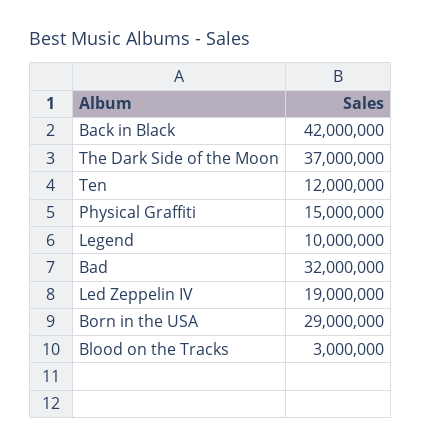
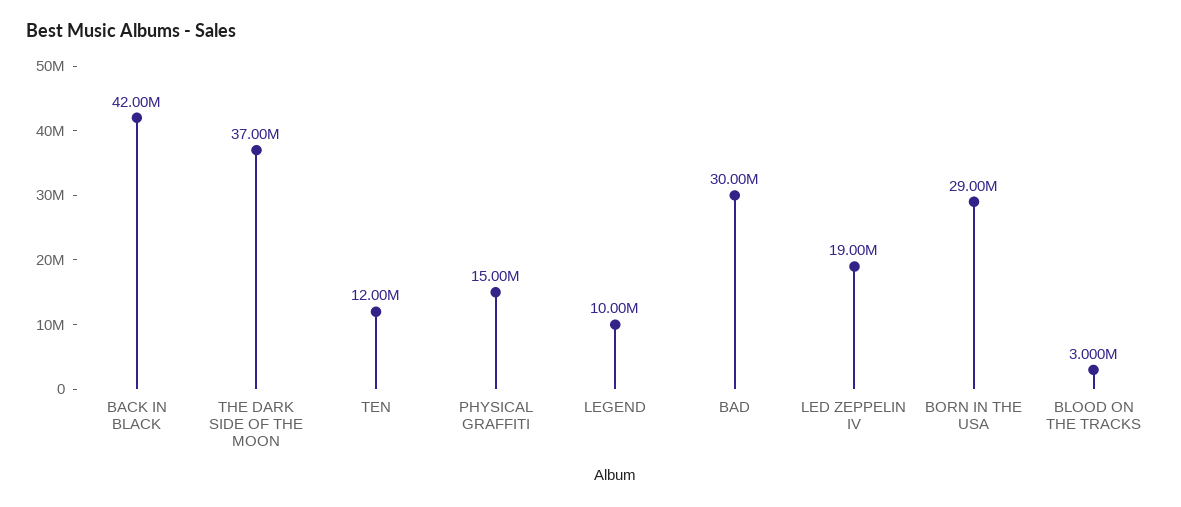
Bad: 32000000 -> 30000000

